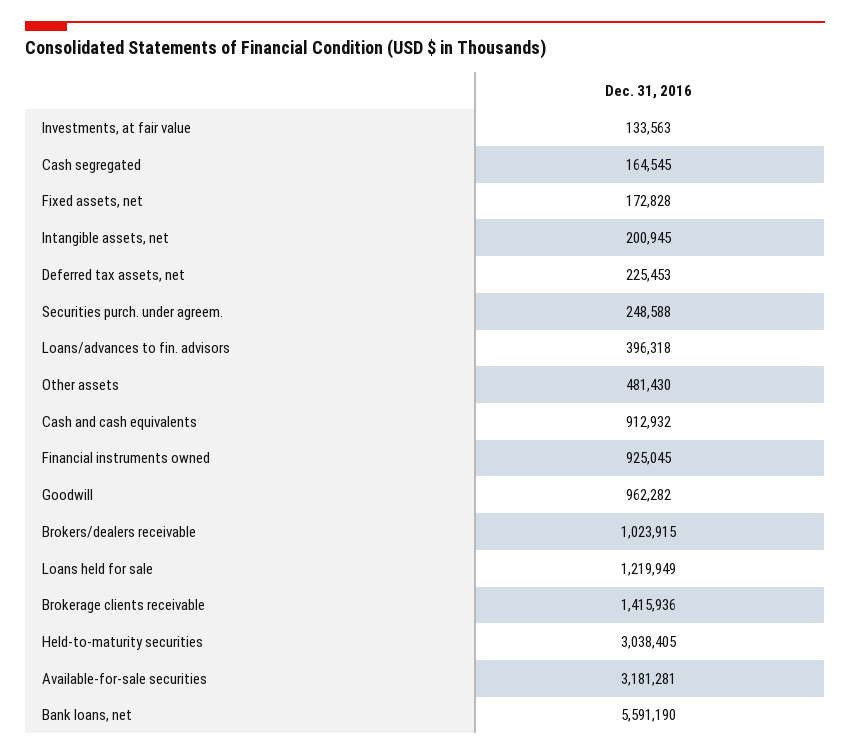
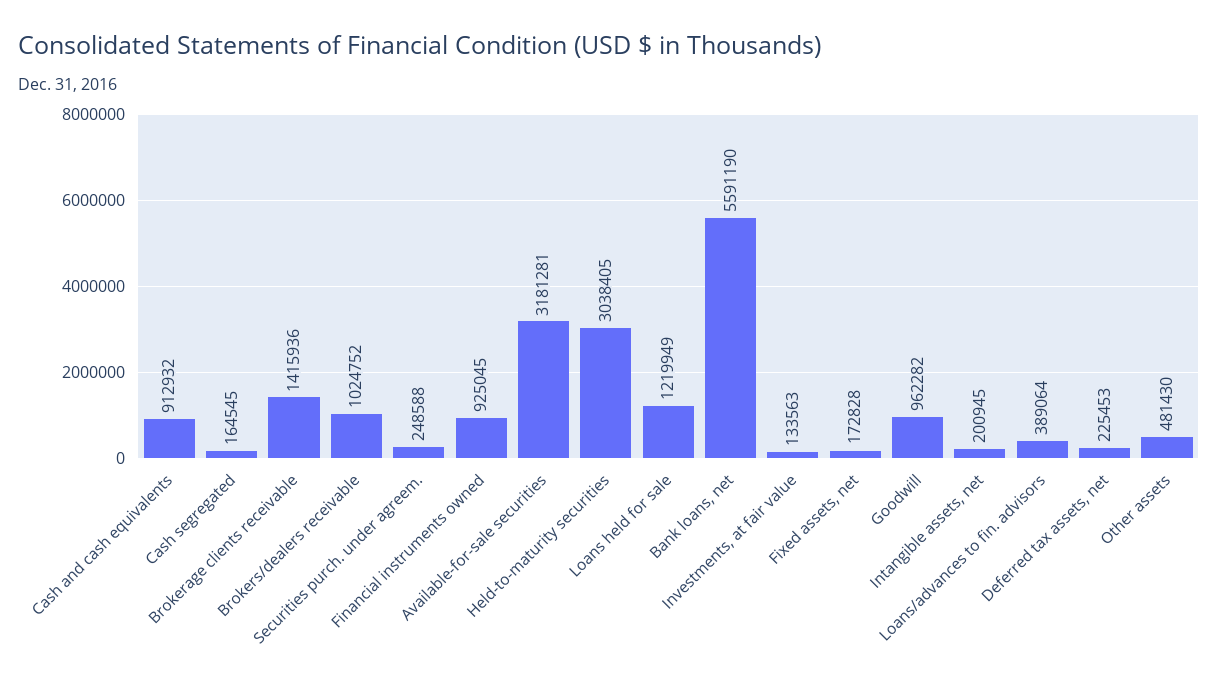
Loans/advances to fin. advisors: 396318 -> 389064
Brokers/dealers receivable: 1023915 -> 1024752

